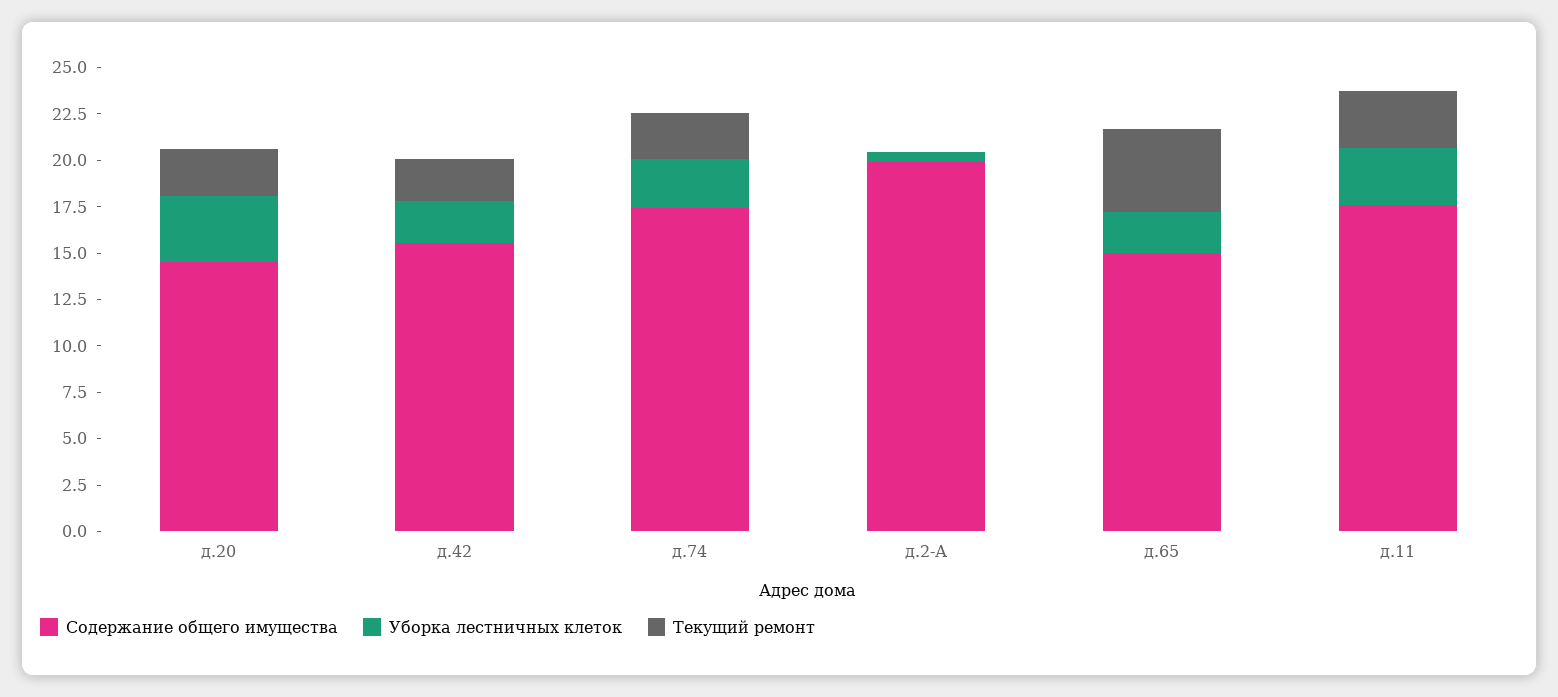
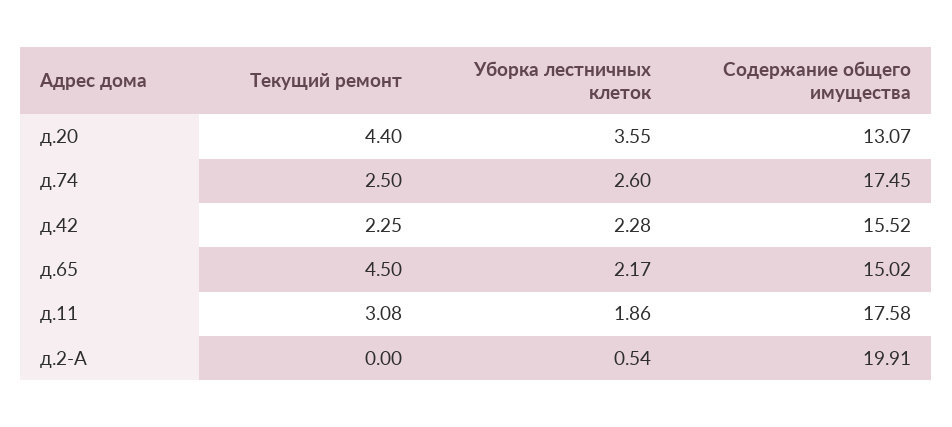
Содержание общего имущества, д.20: 14.5 -> 13.07
Текущий ремонт, д.20: 2.5 -> 4.4
Уборка лестничных клеток, д.11: 3 -> 1.86

